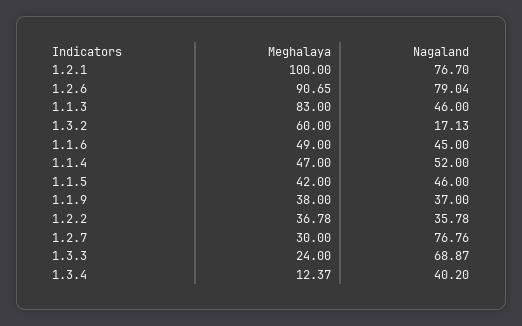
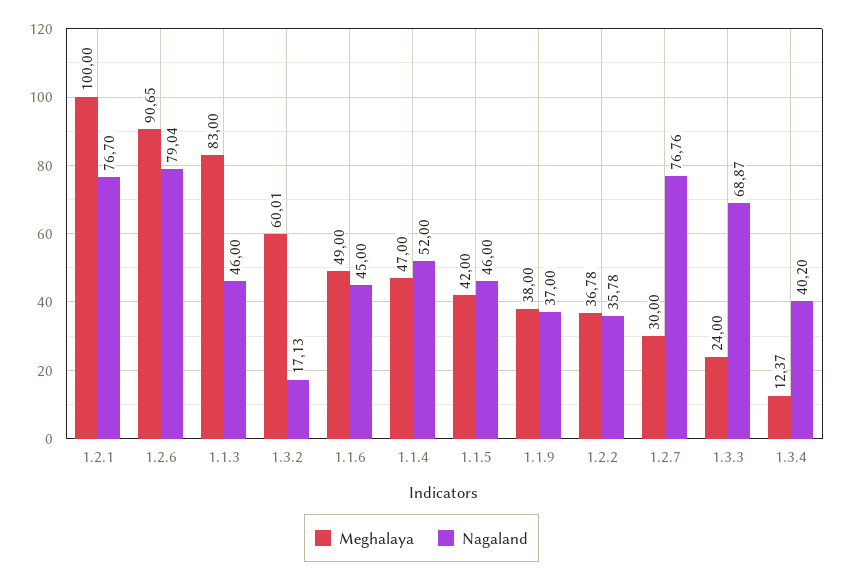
Meghalaya, 1.3.2: 60 -> 60.01

